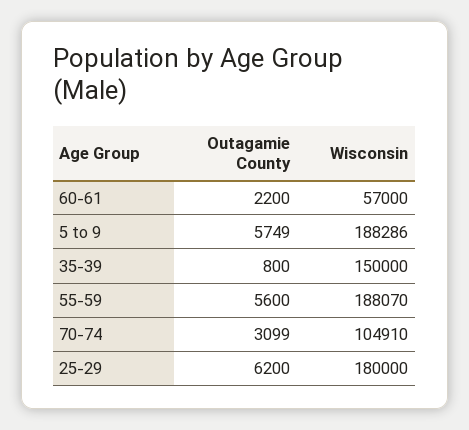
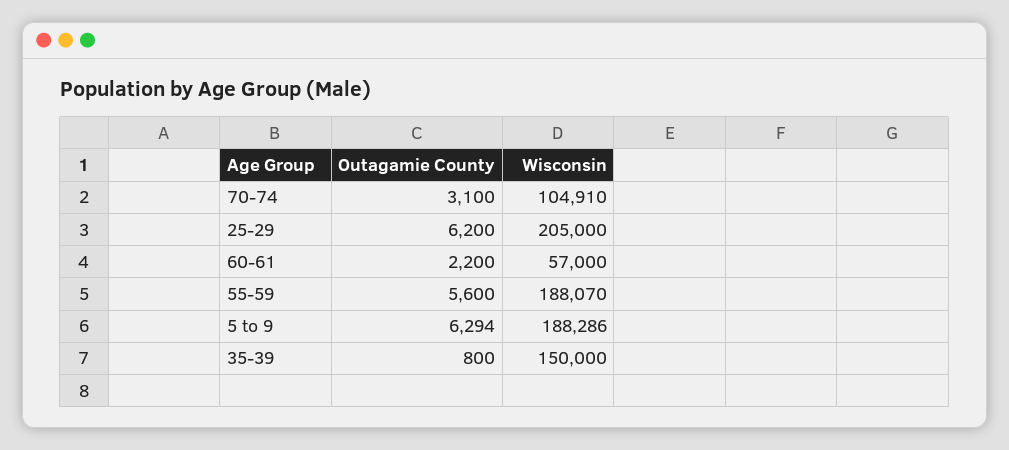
Outagamie County, 5 to 9: 5749 -> 6294
Outagamie County, 70-74: 3099 -> 3100
Wisconsin, 25-29: 180000 -> 205000

